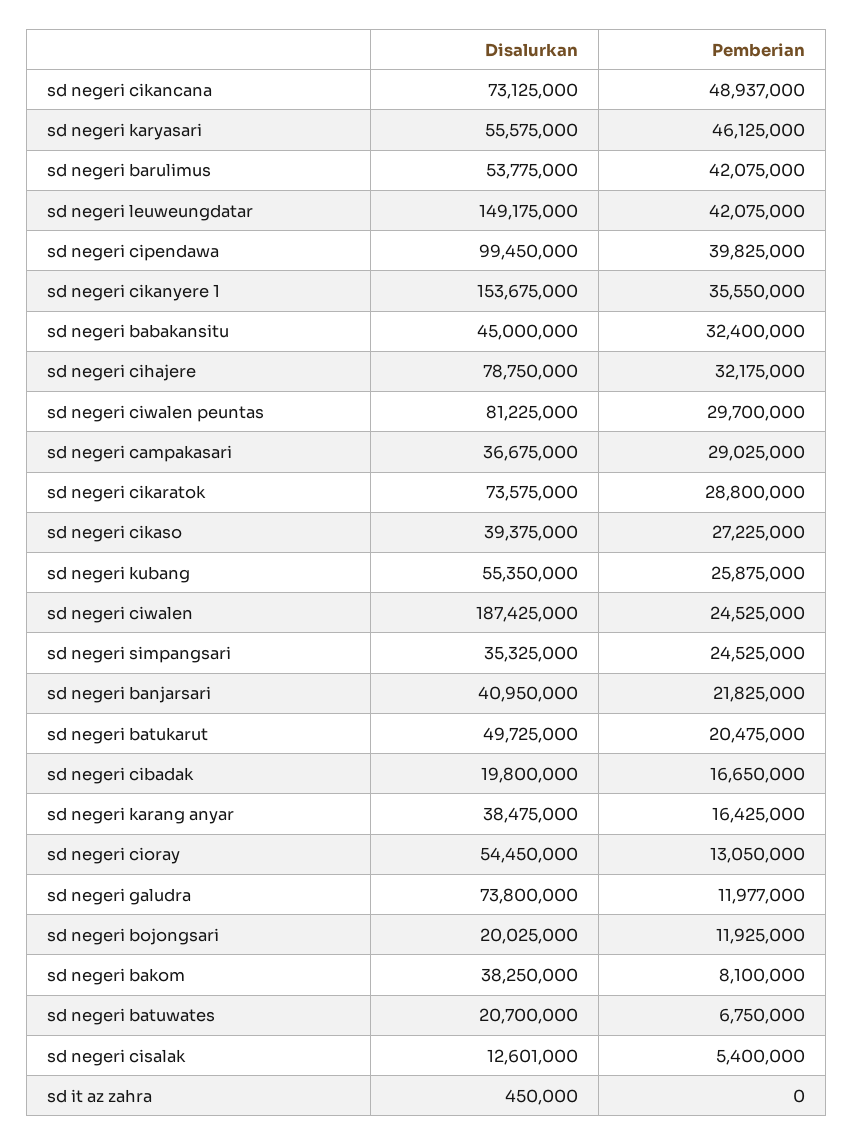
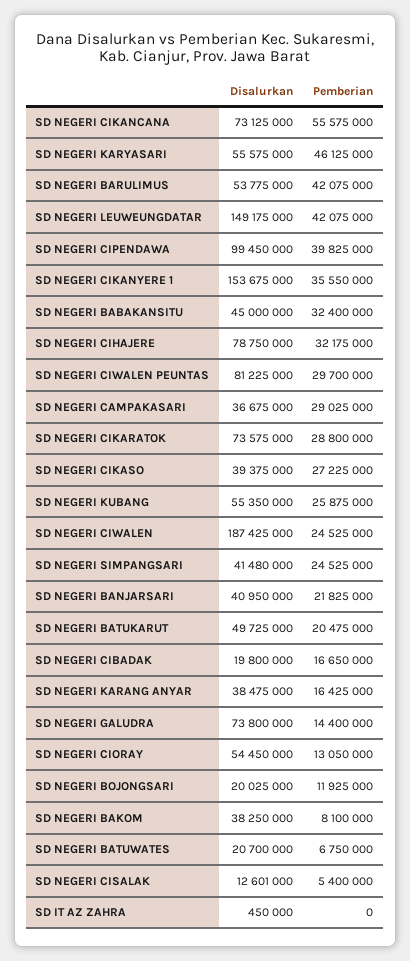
Pemberian, sd negeri cikancana: 48937000 -> 55575000
Disalurkan, sd negeri simpangsari: 35325000 -> 41480000
Pemberian, sd negeri galudra: 11977000 -> 14400000

